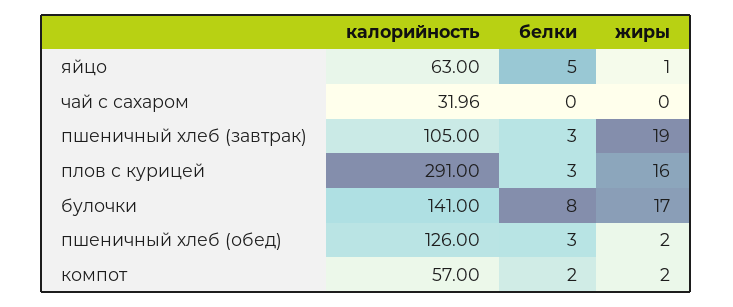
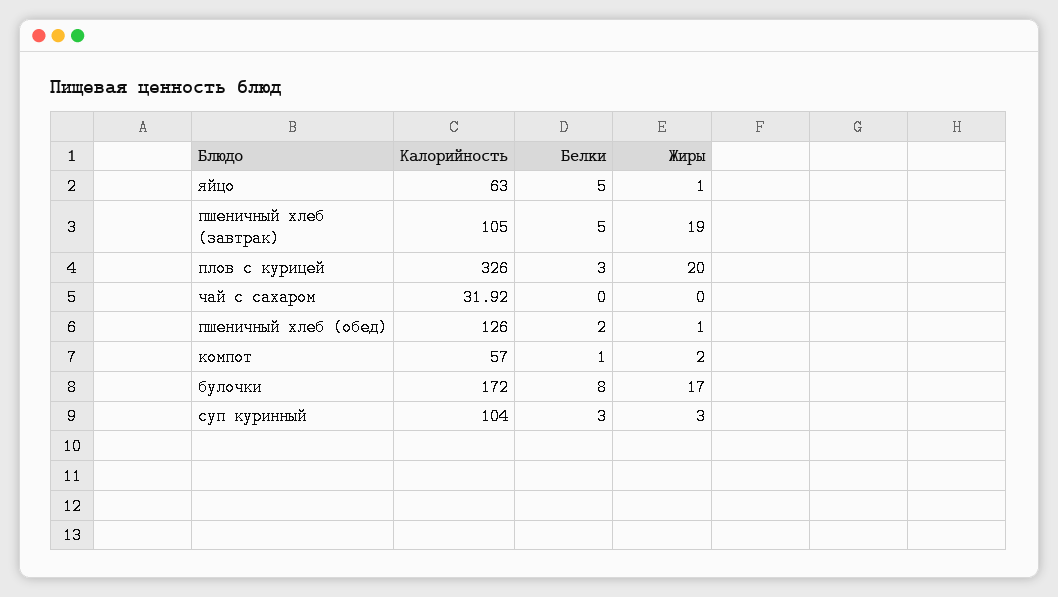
калорийность, чай с сахаром: 31.96 -> 31.92
белки, пшеничный хлеб (завтрак): 3 -> 5
калорийность, плов с курицей: 291 -> 326
жиры, плов с курицей: 16 -> 20
калорийность, булочки: 141 -> 172
белки, пшеничный хлеб (обед): 3 -> 2
жиры, пшеничный хлеб (обед): 2 -> 1
белки, компот: 2 -> 1
калорийность, суп куринный: none -> 104
белки, суп куринный: none -> 3
жиры, суп куринный: none -> 3

